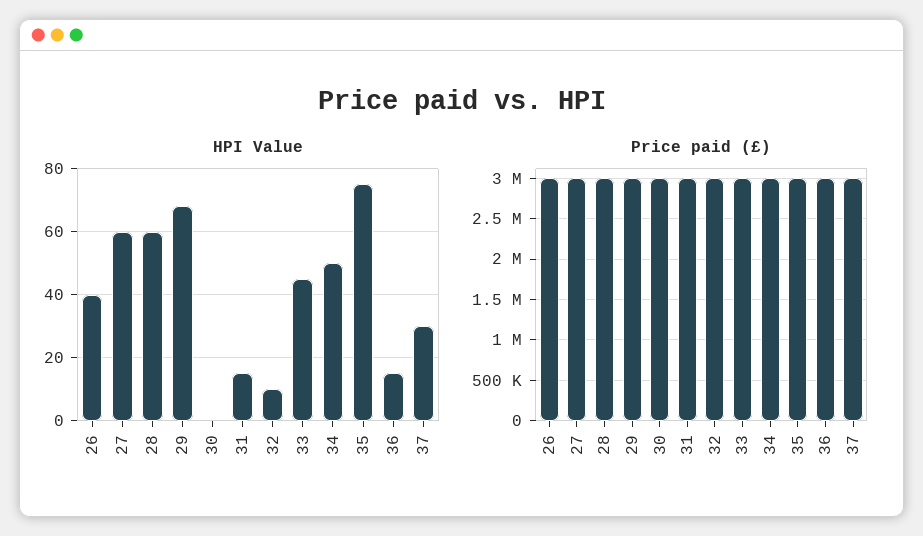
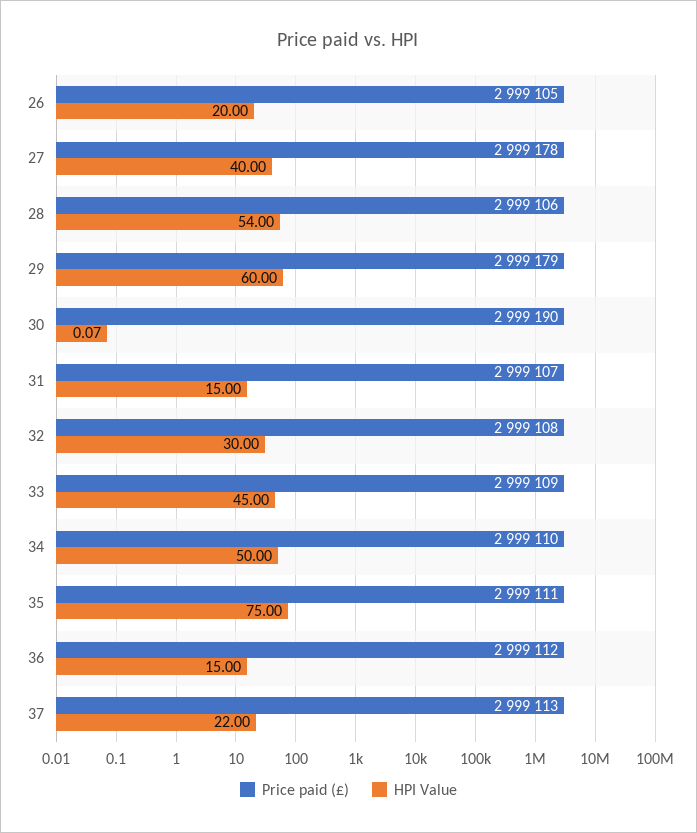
HPI Value, 26: 40 -> 20
HPI Value, 27: 60 -> 40
HPI Value, 28: 60 -> 54
HPI Value, 29: 68 -> 60
HPI Value, 32: 10 -> 30
HPI Value, 37: 30 -> 22

